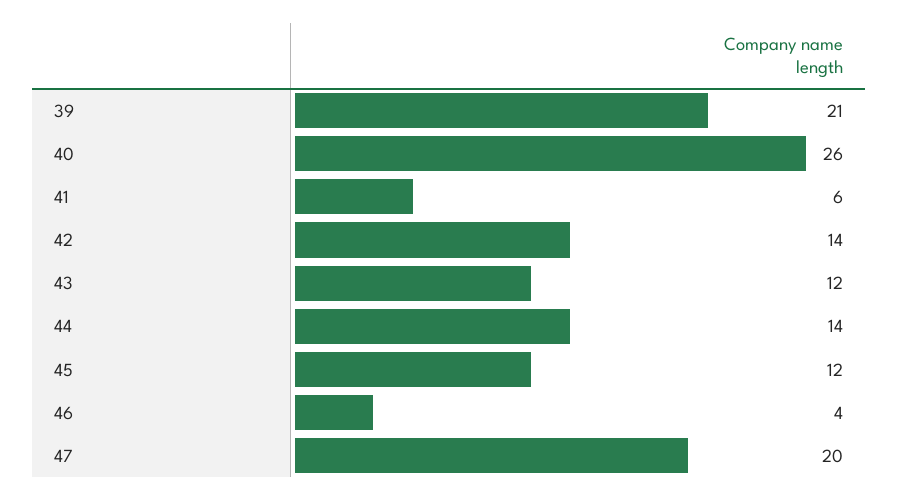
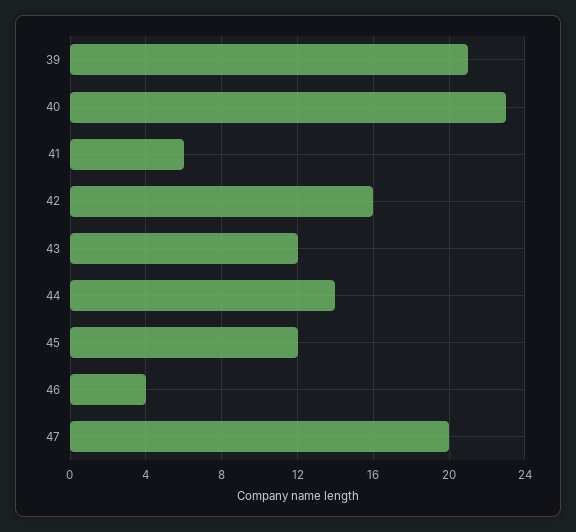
40: 26 -> 23
42: 14 -> 16

